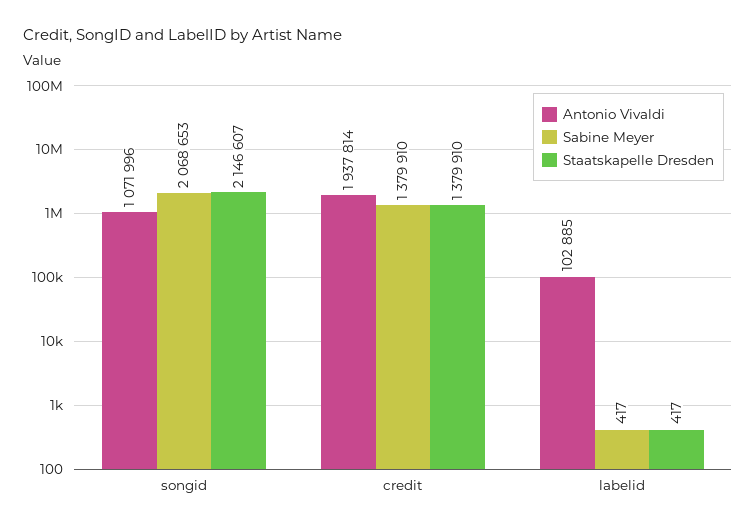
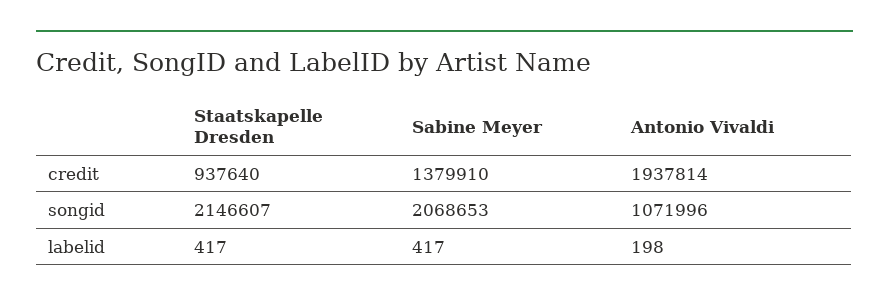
Staatskapelle Dresden, credit: 1379910 -> 937640
Antonio Vivaldi, labelid: 102885 -> 198

